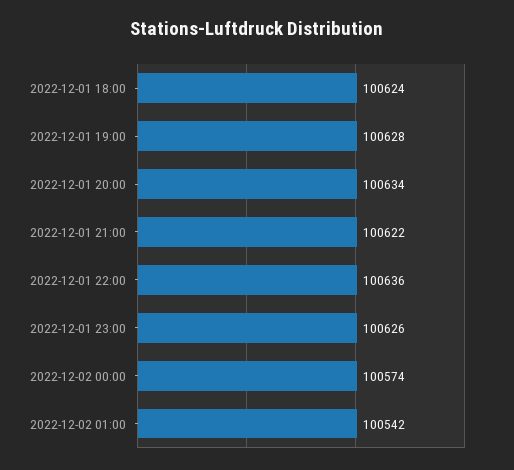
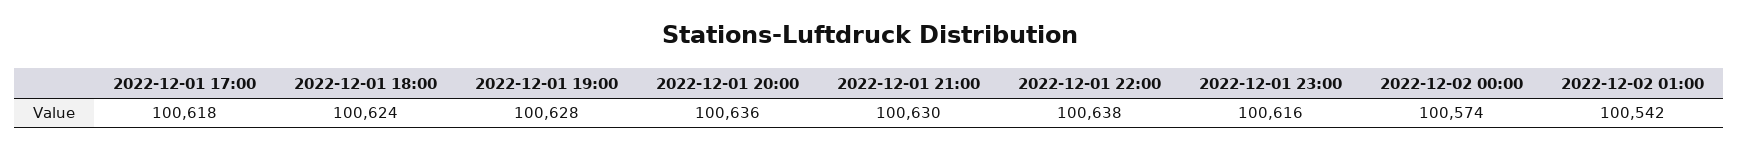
2022-12-01 20:00: 100634 -> 100636
2022-12-01 21:00: 100622 -> 100630
2022-12-01 22:00: 100636 -> 100638
2022-12-01 23:00: 100626 -> 100616
2022-12-01 17:00: none -> 100618

